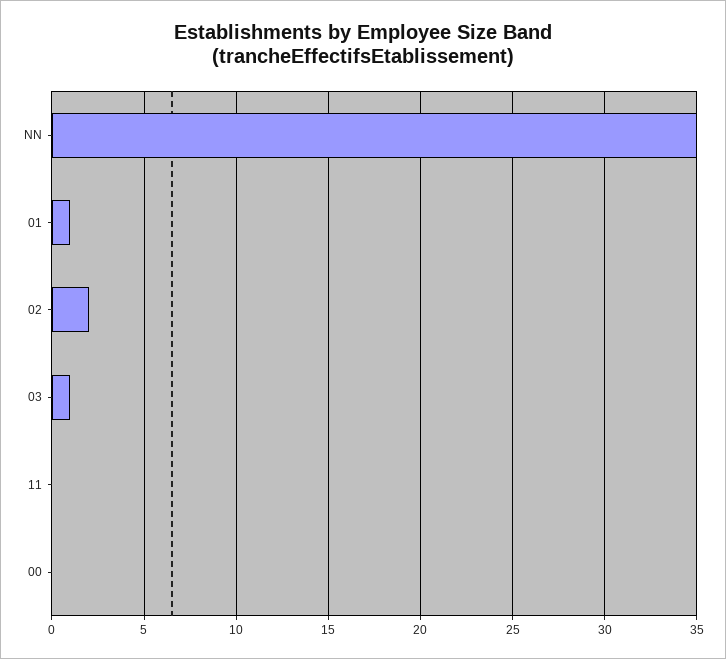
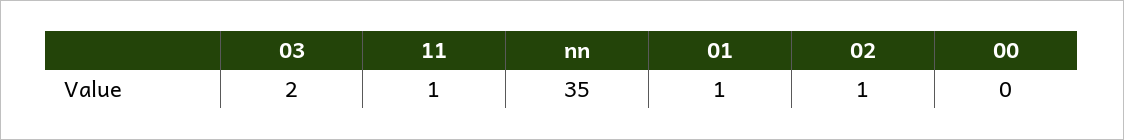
02: 2 -> 1
03: 1 -> 2
11: 0 -> 1

